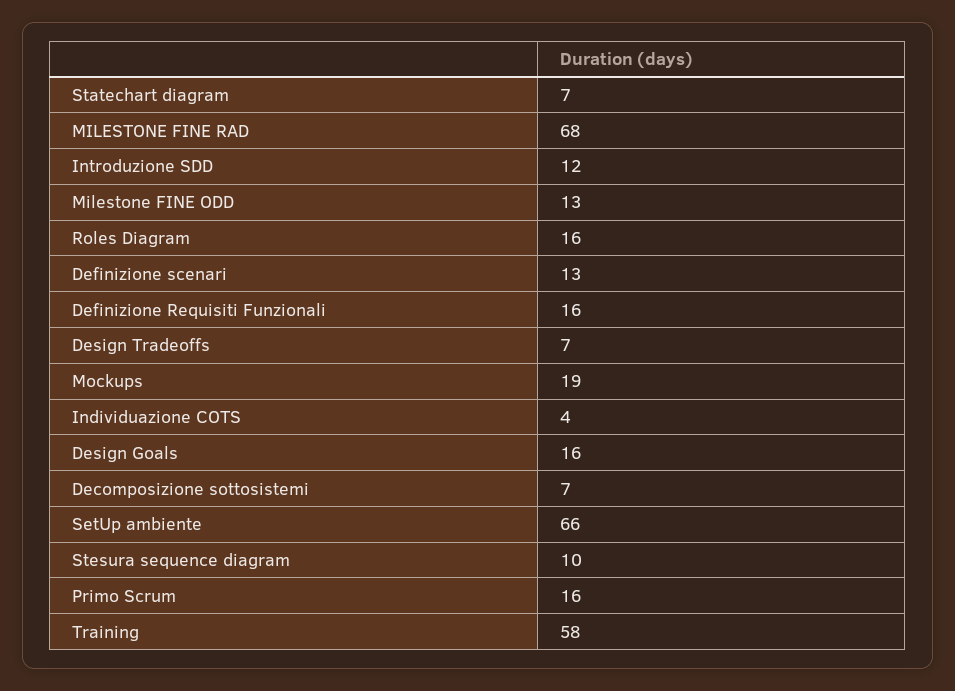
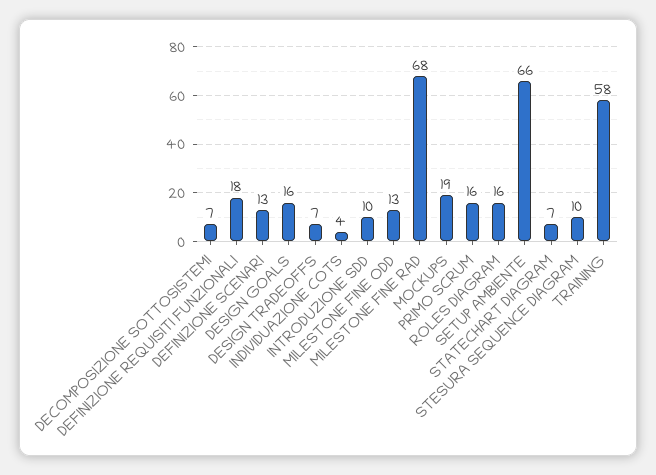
Introduzione SDD: 12 -> 10
Definizione Requisiti Funzionali: 16 -> 18

